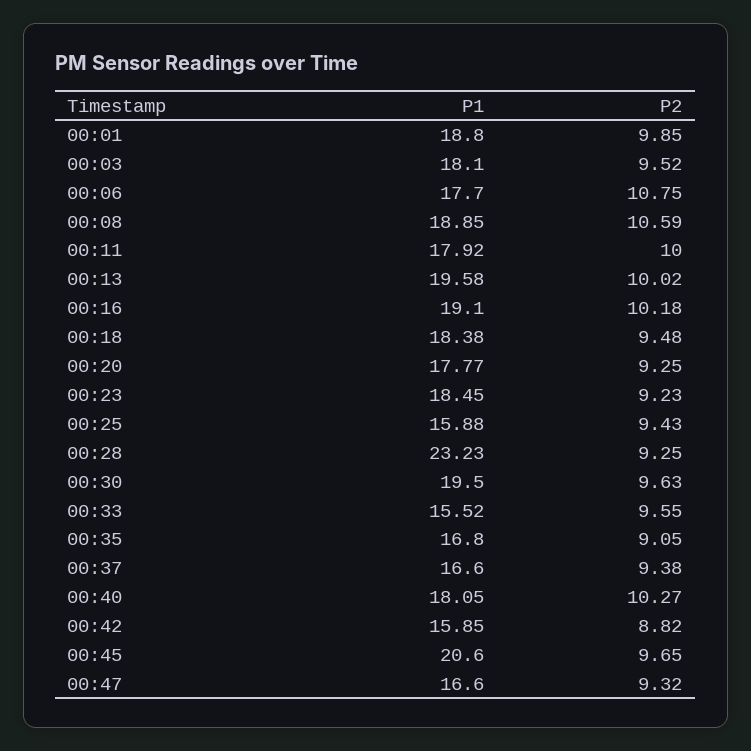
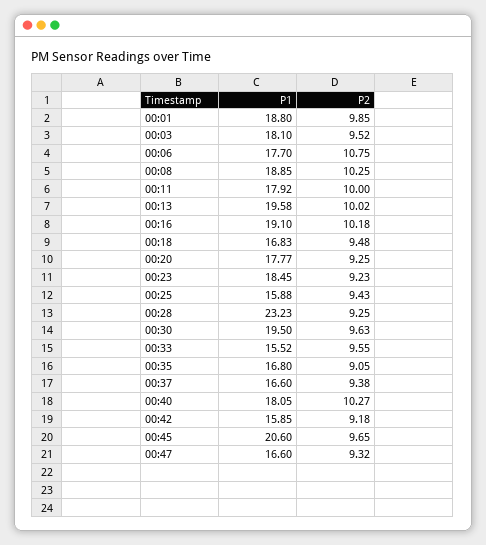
P2, 00:08: 10.59 -> 10.25
P1, 00:18: 18.38 -> 16.83
P2, 00:42: 8.82 -> 9.18

